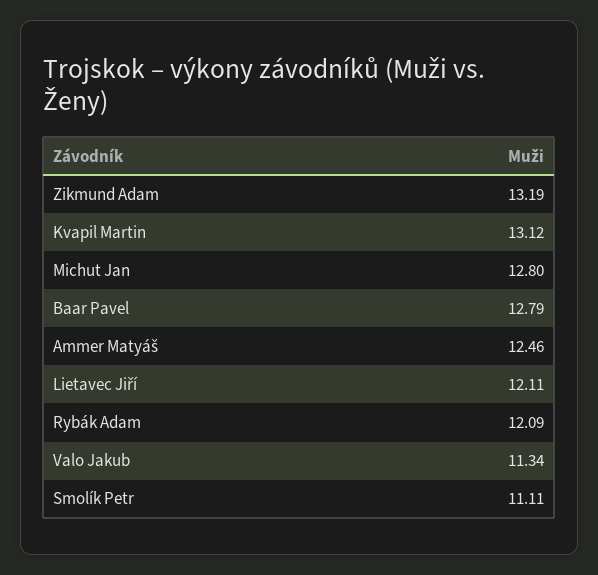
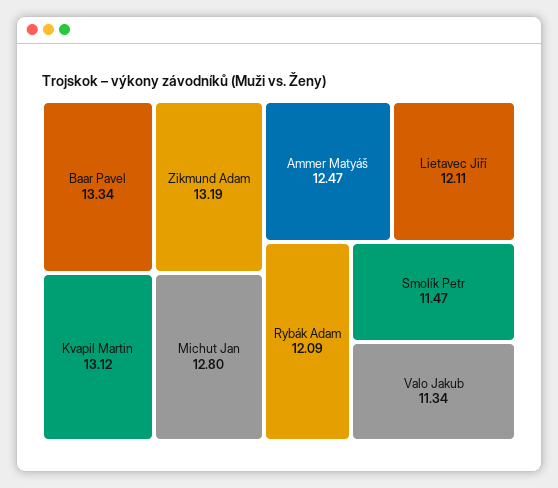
Baar Pavel: 12.79 -> 13.34
Ammer Matyáš: 12.46 -> 12.47
Smolík Petr: 11.11 -> 11.47

